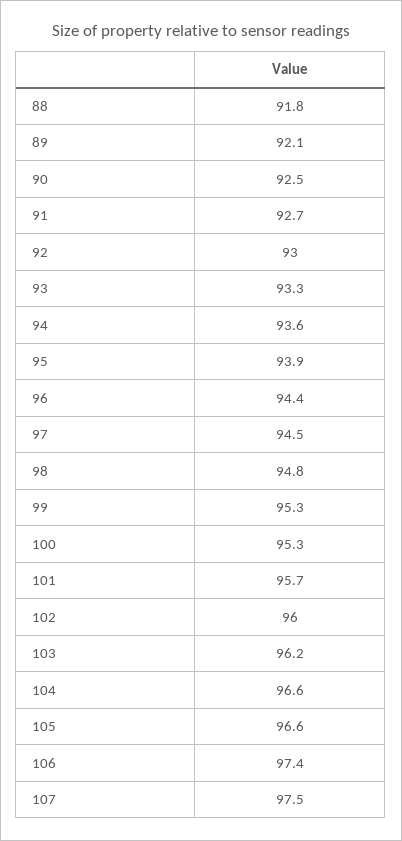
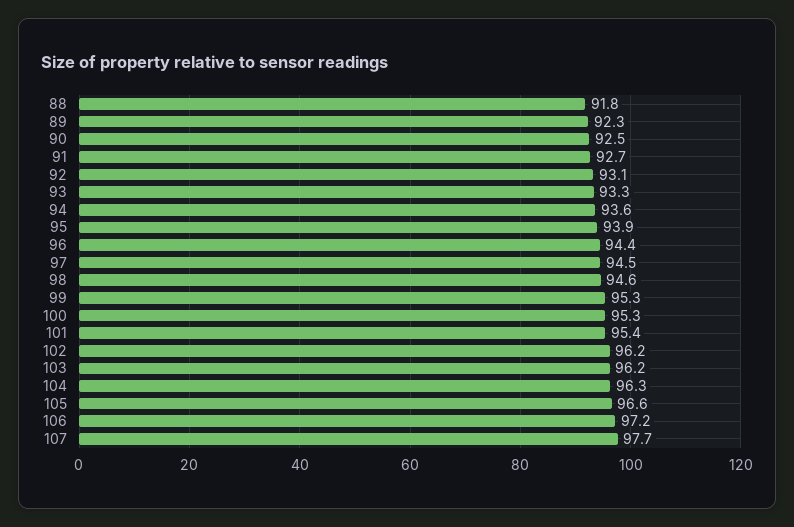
89: 92.1 -> 92.3
92: 93 -> 93.1
98: 94.8 -> 94.6
101: 95.7 -> 95.4
102: 96 -> 96.2
104: 96.6 -> 96.3
106: 97.4 -> 97.2
107: 97.5 -> 97.7

